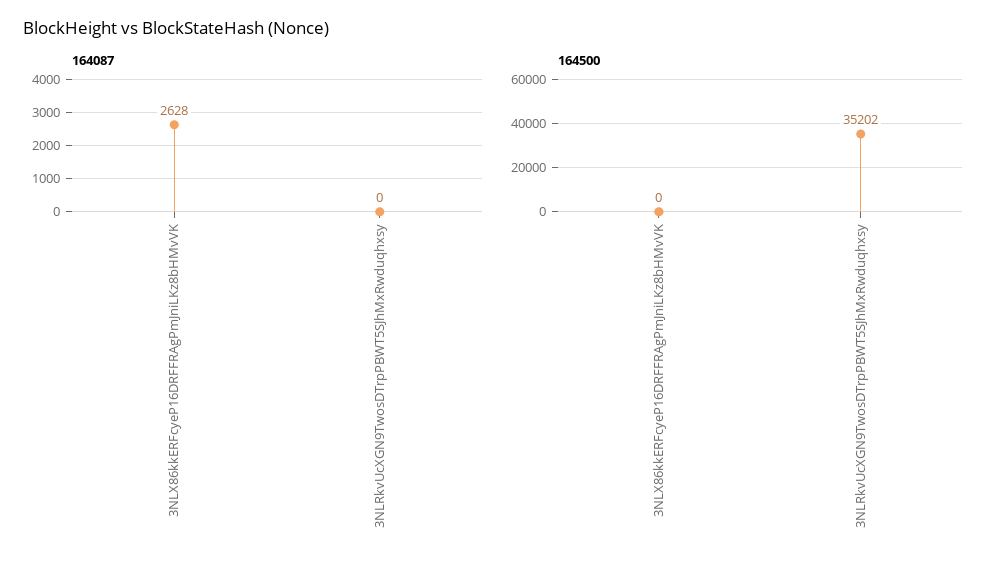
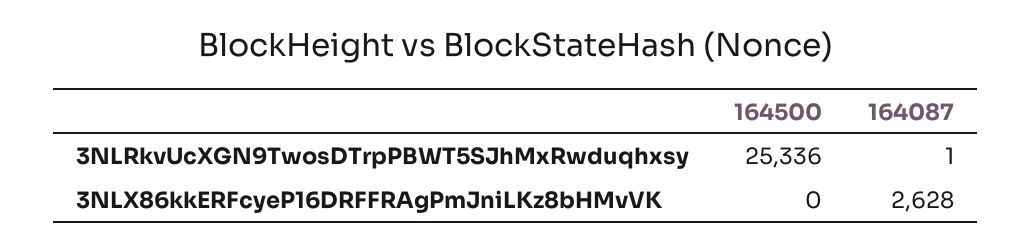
164087, 3NLRkvUcXGN9TwosDTrpPBWT5SJhMxRwduqhxsy: 0 -> 1
164500, 3NLRkvUcXGN9TwosDTrpPBWT5SJhMxRwduqhxsy: 35202 -> 25336

